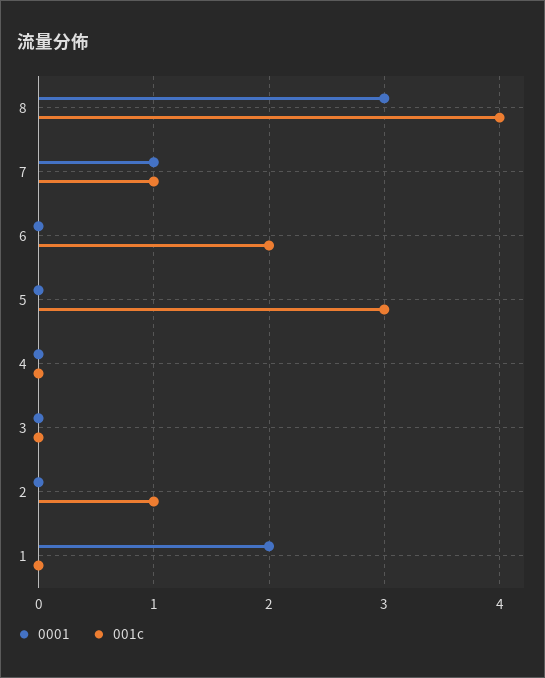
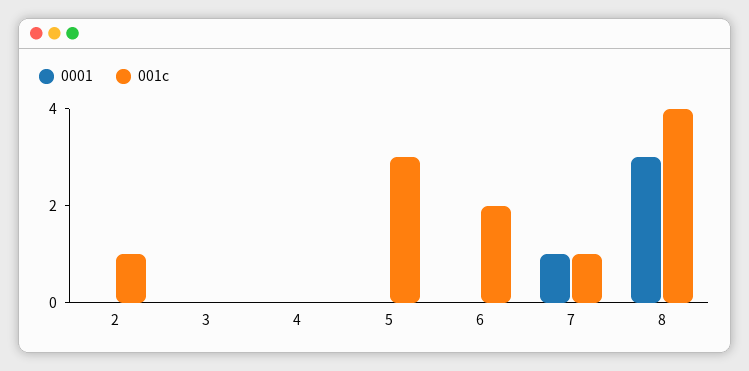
0001, 1: 2 -> none
001c, 1: 0 -> none

